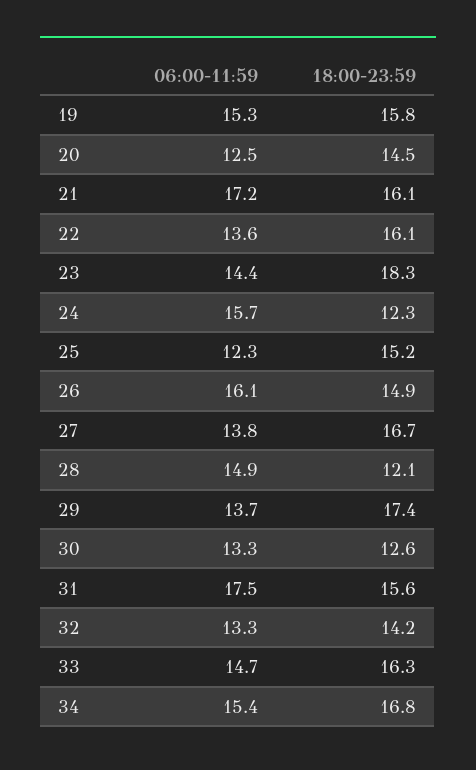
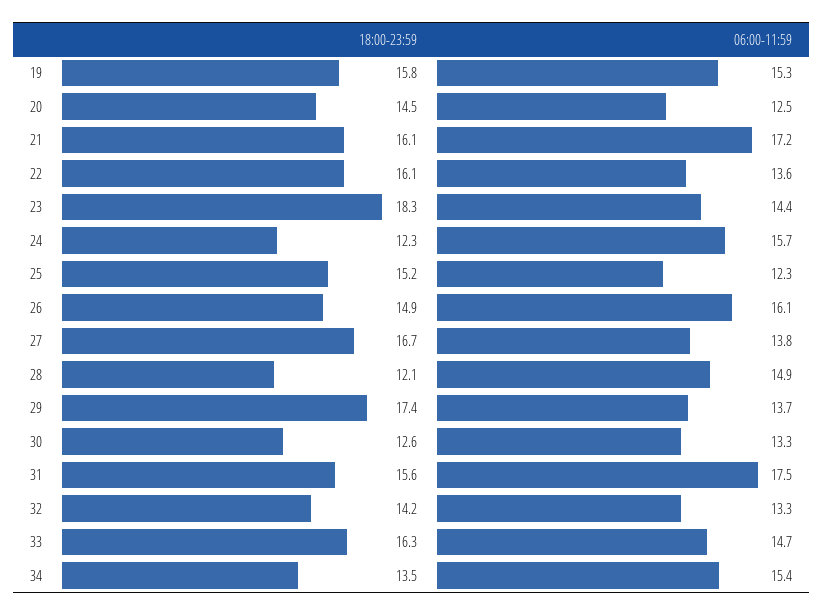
18:00-23:59, 34: 16.8 -> 13.5

